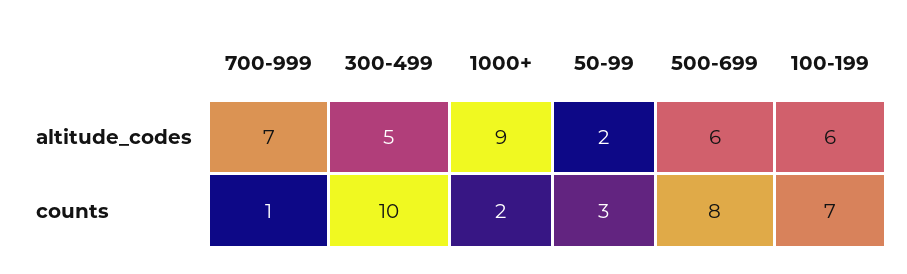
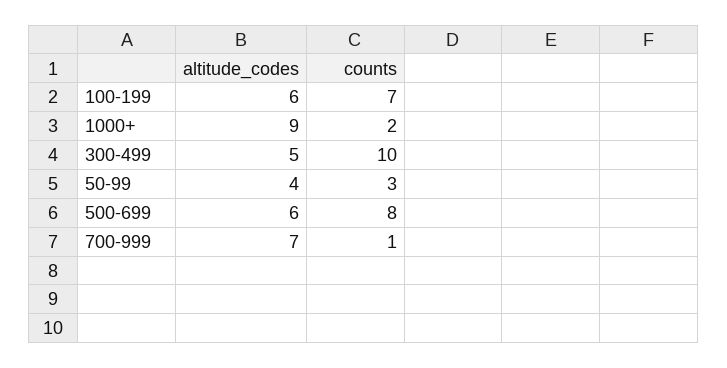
50-99, altitude_codes: 2 -> 4

